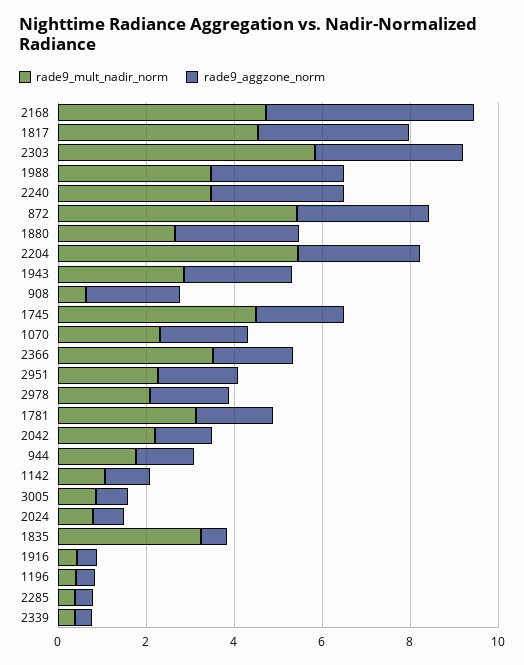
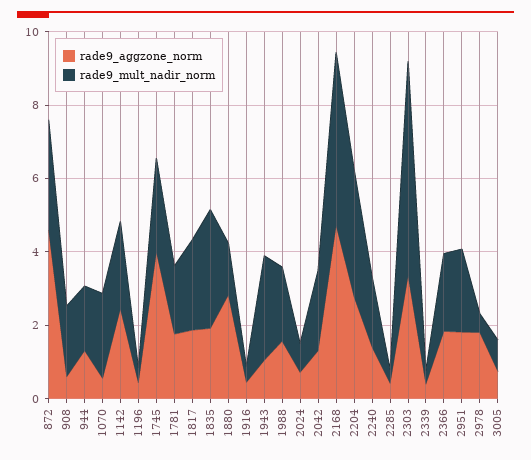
rade9_mult_nadir_norm, 1817: 4.5 -> 2.5
rade9_aggzone_norm, 1817: 3.5 -> 2
rade9_mult_nadir_norm, 1988: 3.5 -> 2
rade9_aggzone_norm, 1988: 3 -> 1.5
rade9_mult_nadir_norm, 2240: 3.5 -> 2
rade9_aggzone_norm, 2240: 3 -> 1.5
rade9_mult_nadir_norm, 872: 5.5 -> 3
rade9_aggzone_norm, 872: 3 -> 4.5
rade9_mult_nadir_norm, 1880: 2.5 -> 1.5
rade9_mult_nadir_norm, 2204: 5.5 -> 3.5
rade9_aggzone_norm, 1943: 2.5 -> 1
rade9_mult_nadir_norm, 908: 0.5 -> 2
rade9_aggzone_norm, 908: 2 -> 0.5
rade9_mult_nadir_norm, 1745: 4.5 -> 2.5
rade9_aggzone_norm, 1745: 2 -> 4
rade9_aggzone_norm, 1070: 2 -> 0.5
rade9_mult_nadir_norm, 2366: 3.5 -> 2
rade9_mult_nadir_norm, 2978: 2 -> 0.5
rade9_mult_nadir_norm, 1781: 3 -> 2
rade9_mult_nadir_norm, 1142: 1 -> 2.5
rade9_aggzone_norm, 1142: 1 -> 2.5
rade9_aggzone_norm, 1835: 0.5 -> 2

